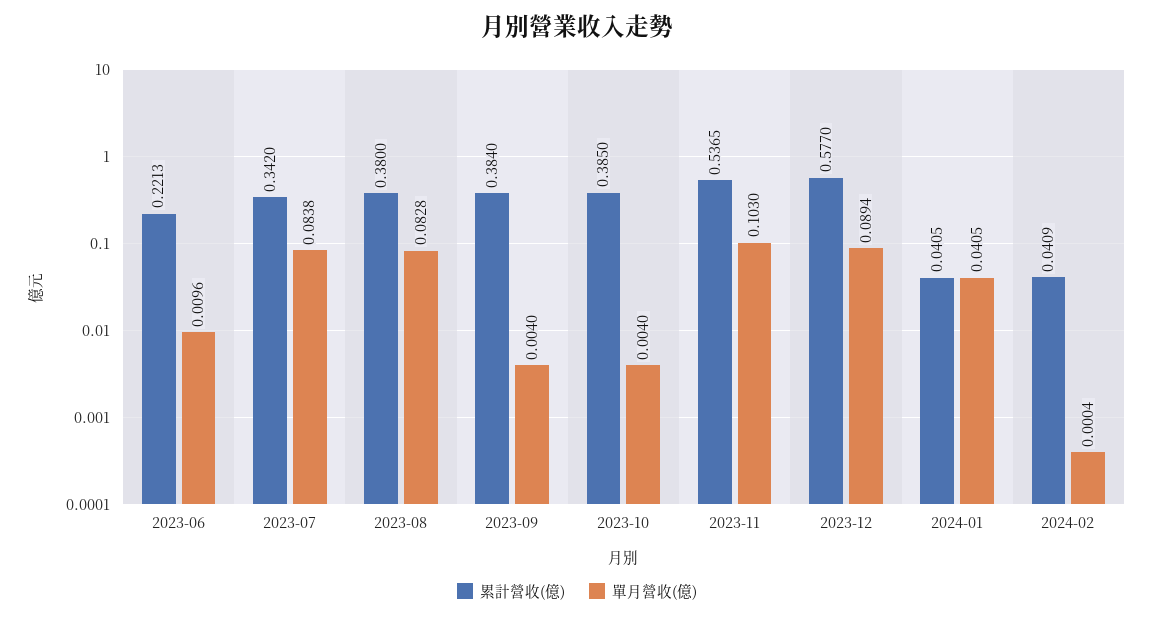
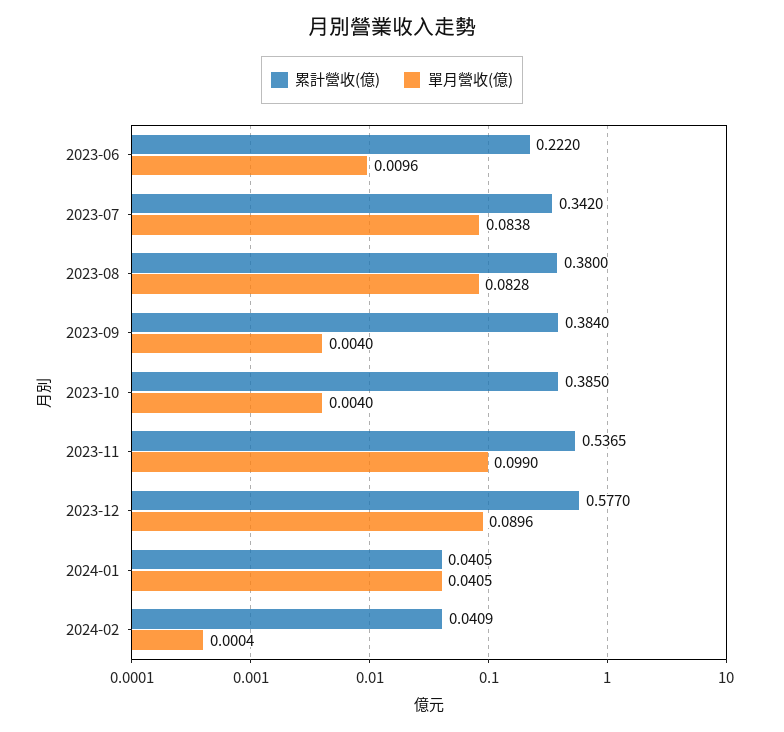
累計營收(億), 2023-06: 0.2213 -> 0.222
單月營收(億), 2023-11: 0.103 -> 0.099
單月營收(億), 2023-12: 0.0894 -> 0.0896

